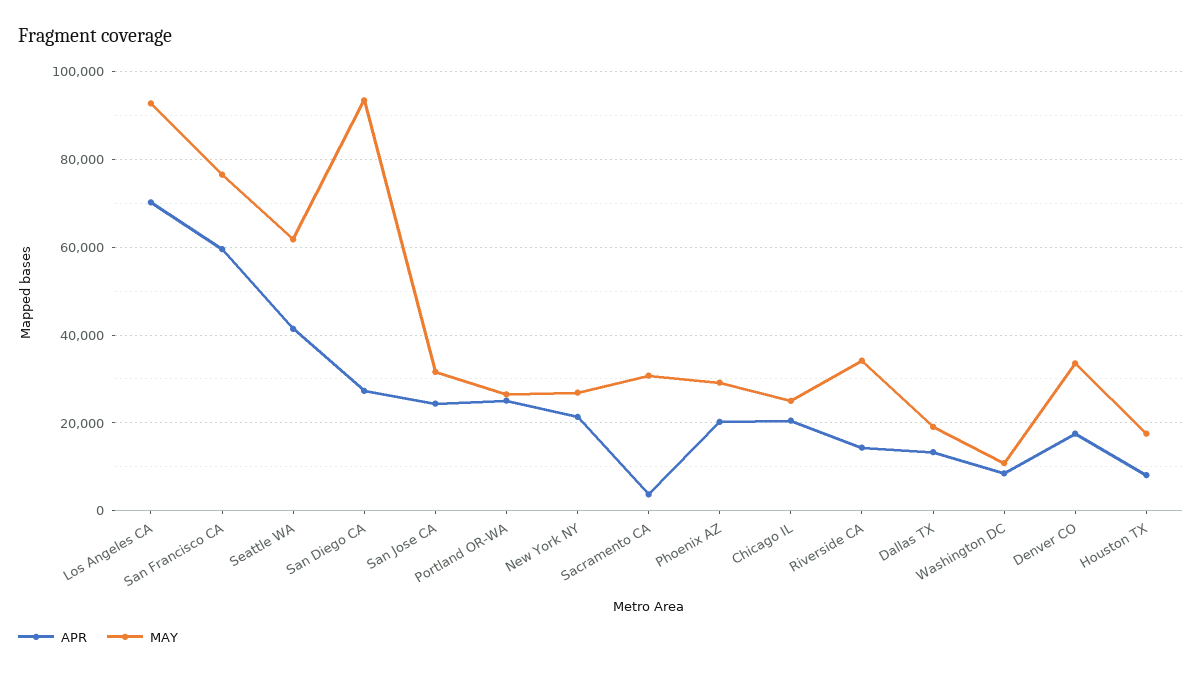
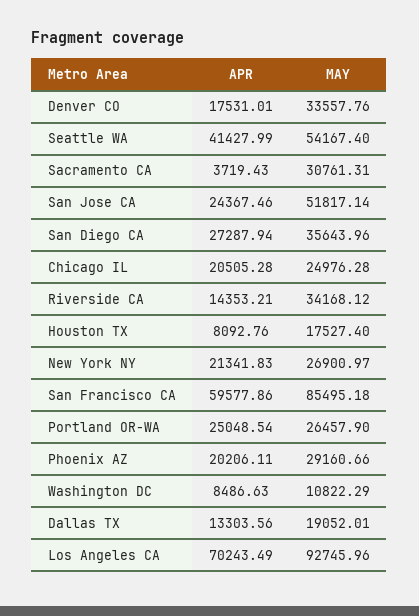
MAY, San Francisco CA: 76000 -> 85495.18
MAY, Seattle WA: 62000 -> 54167.4
MAY, San Diego CA: 94000 -> 35643.96
MAY, San Jose CA: 32000 -> 51817.14

